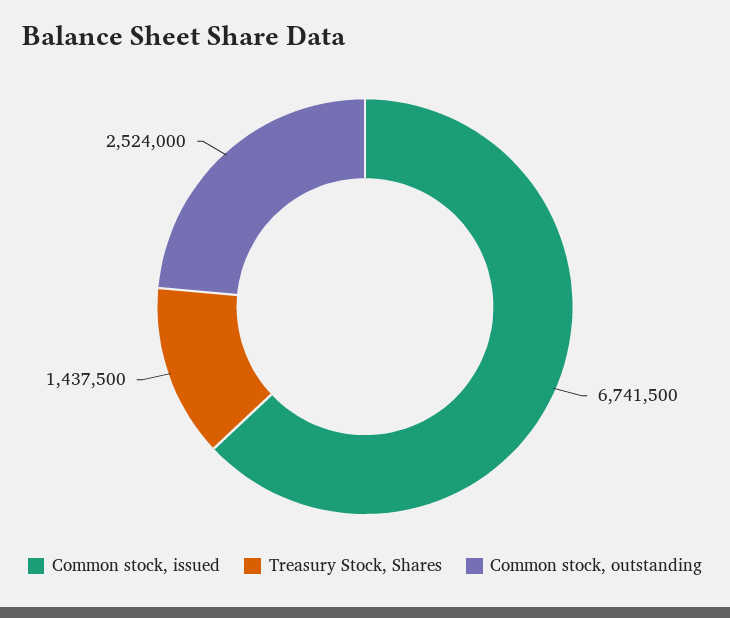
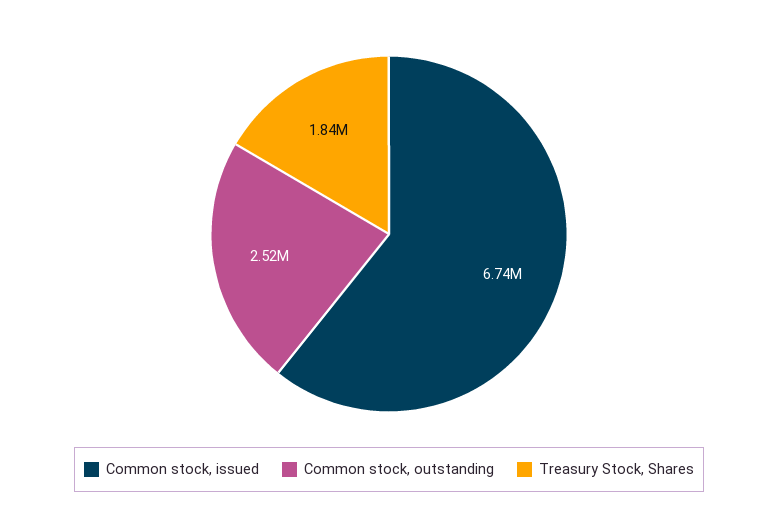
Treasury Stock, Shares: 1437500 -> 1840000

